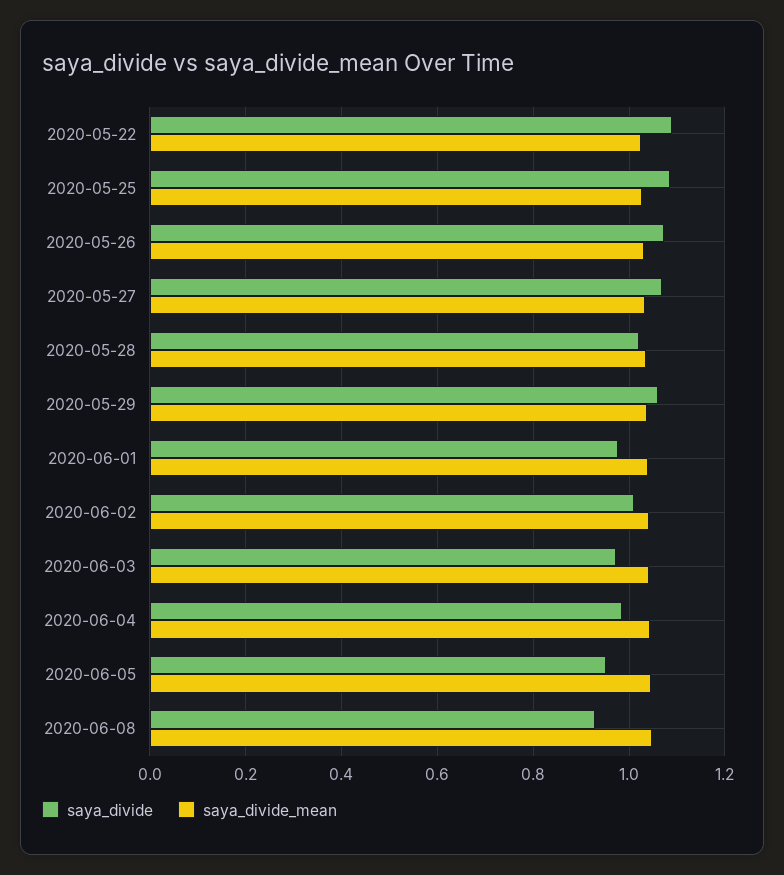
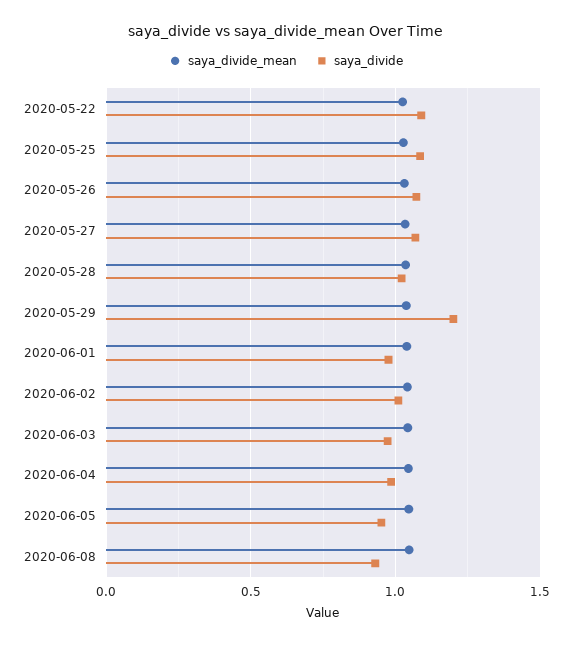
saya_divide, 2020-05-29: 1.06 -> 1.2

